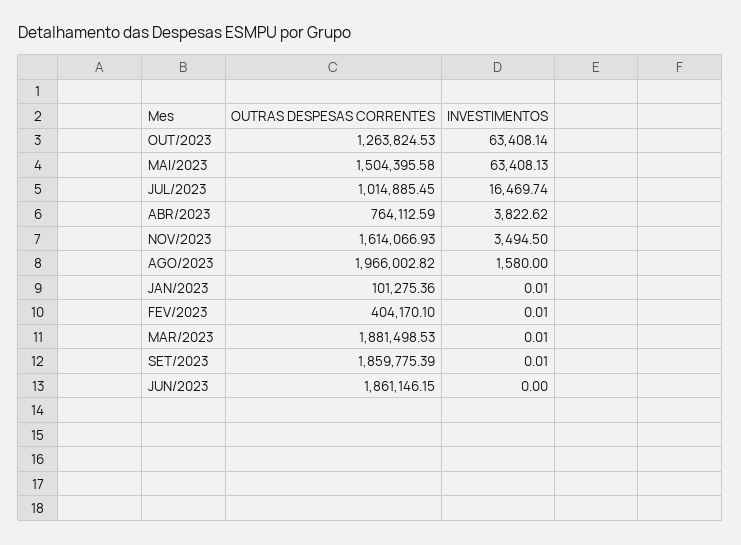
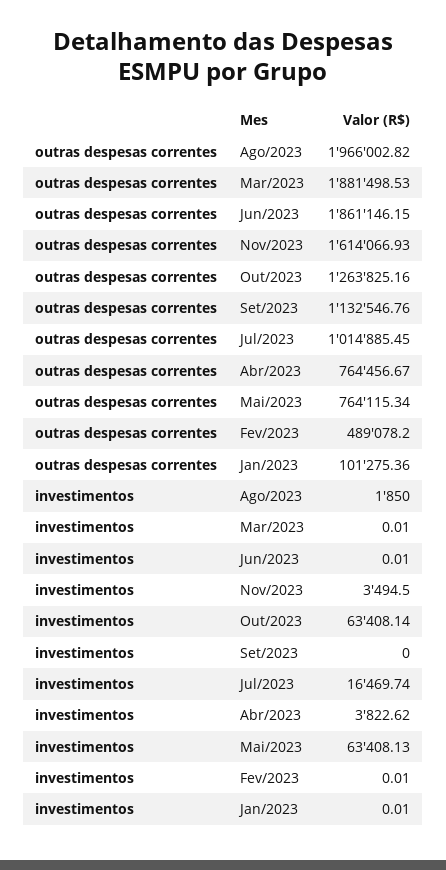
OUTRAS DESPESAS CORRENTES, OUT/2023: 1263824.53 -> 1263825.16
OUTRAS DESPESAS CORRENTES, MAI/2023: 1504395.58 -> 764115.34
OUTRAS DESPESAS CORRENTES, ABR/2023: 764112.59 -> 764456.67
INVESTIMENTOS, AGO/2023: 1580 -> 1850
OUTRAS DESPESAS CORRENTES, FEV/2023: 404170.1 -> 489078.2
OUTRAS DESPESAS CORRENTES, SET/2023: 1859775.39 -> 1132546.76
INVESTIMENTOS, SET/2023: 0.01 -> 0
INVESTIMENTOS, JUN/2023: 0 -> 0.01

